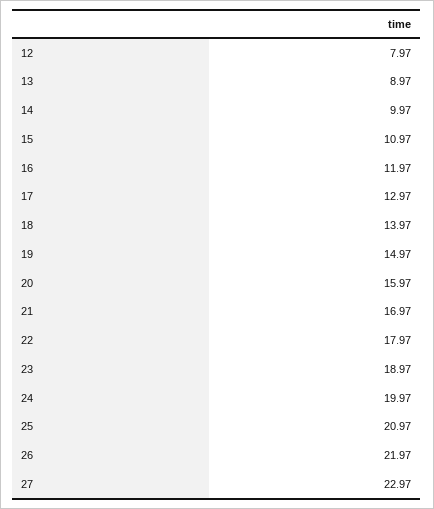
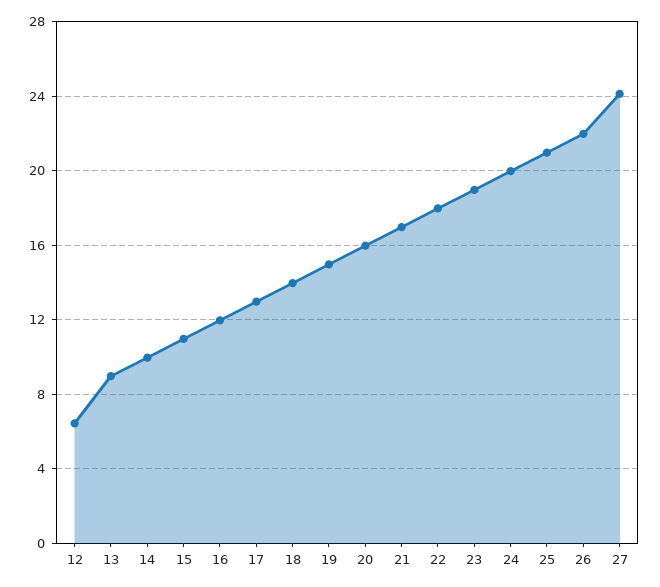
12: 7.97 -> 6.5
27: 22.97 -> 24

